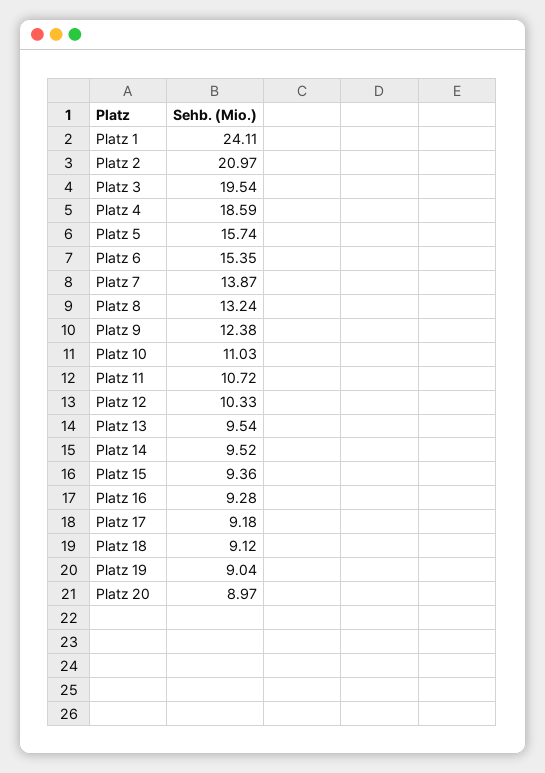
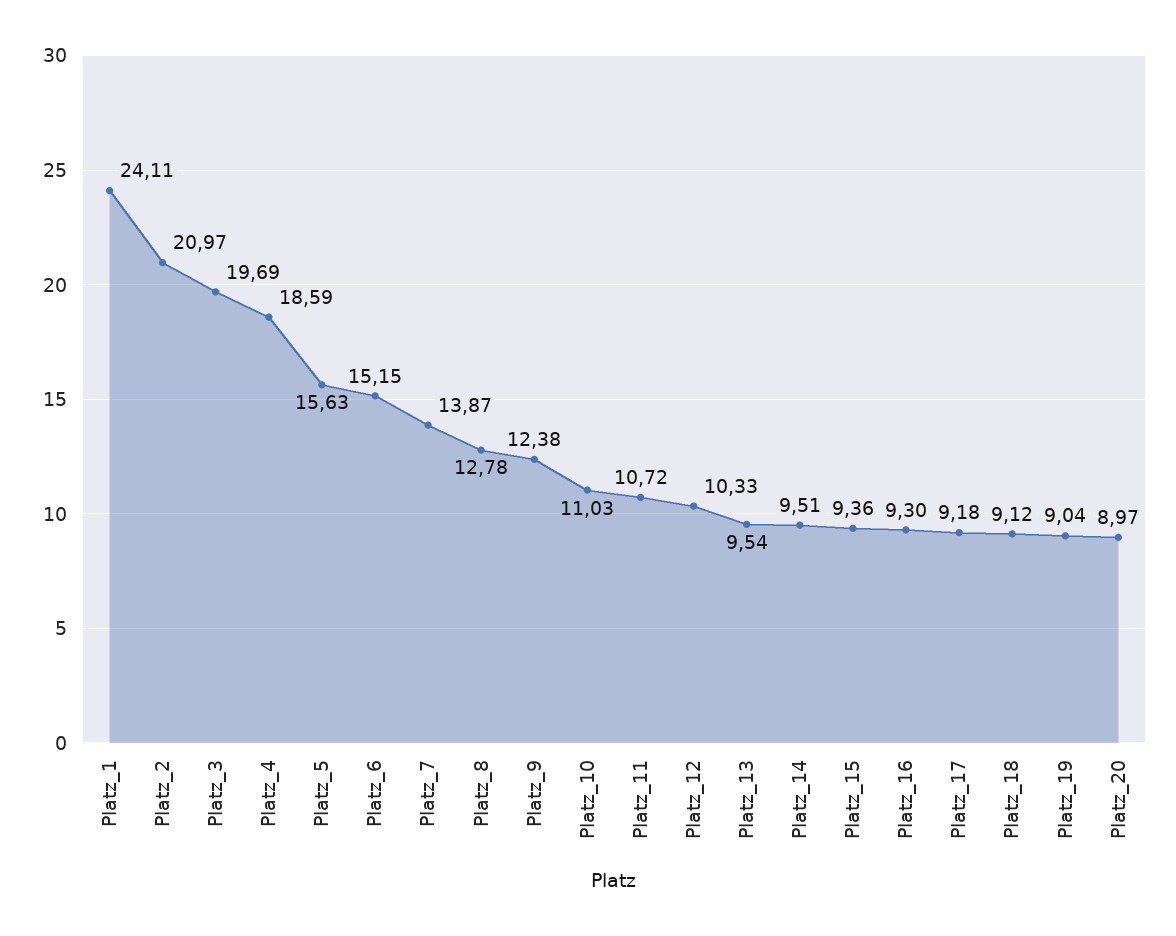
Platz 3: 19.54 -> 19.69
Platz 5: 15.74 -> 15.63
Platz 6: 15.35 -> 15.15
Platz 8: 13.24 -> 12.78
Platz 14: 9.52 -> 9.51
Platz 16: 9.28 -> 9.3

